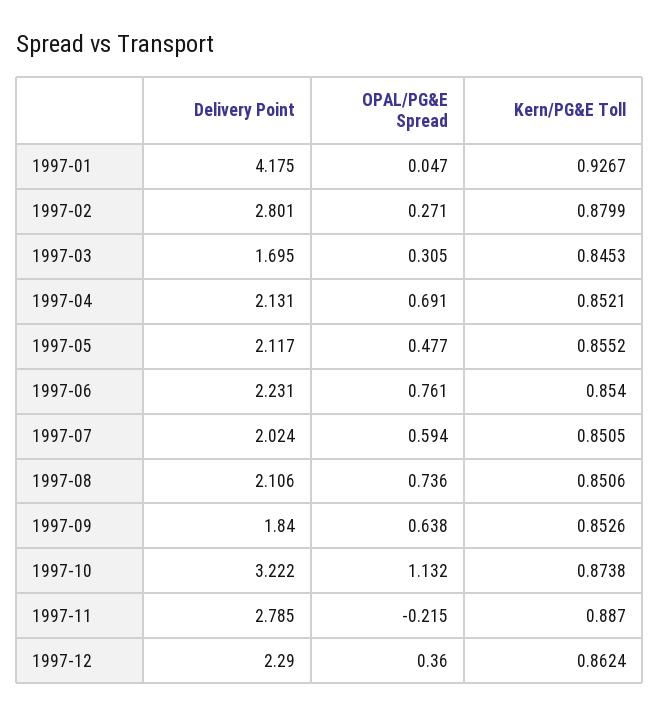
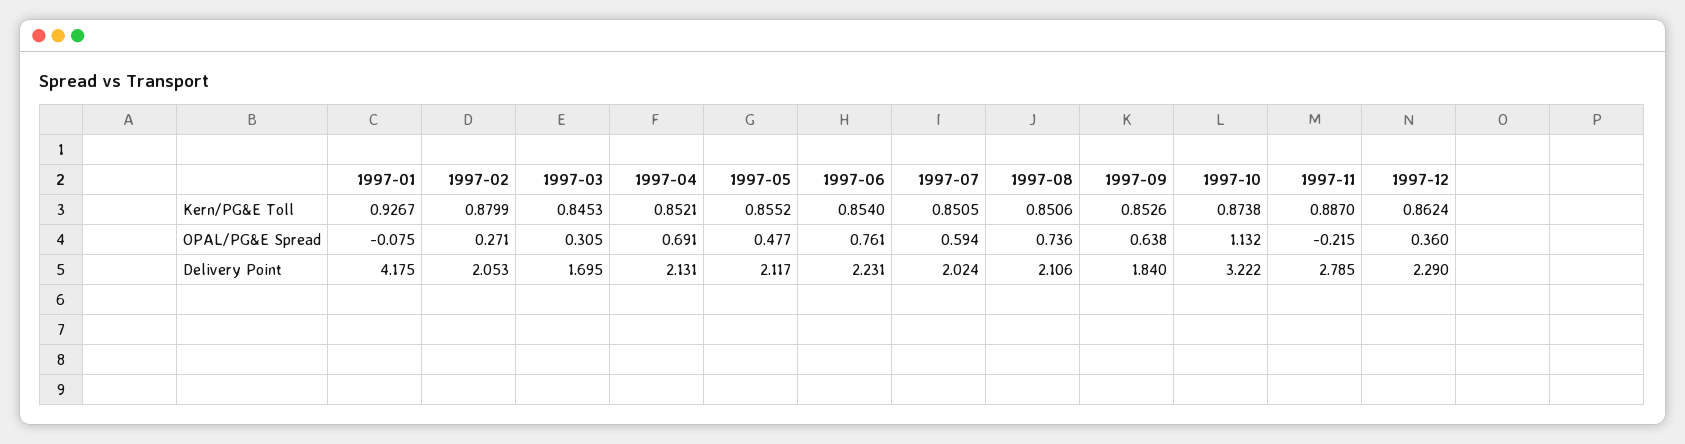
OPAL/PG&E Spread, 1997-01: 0.047 -> -0.075
Delivery Point, 1997-02: 2.801 -> 2.053

